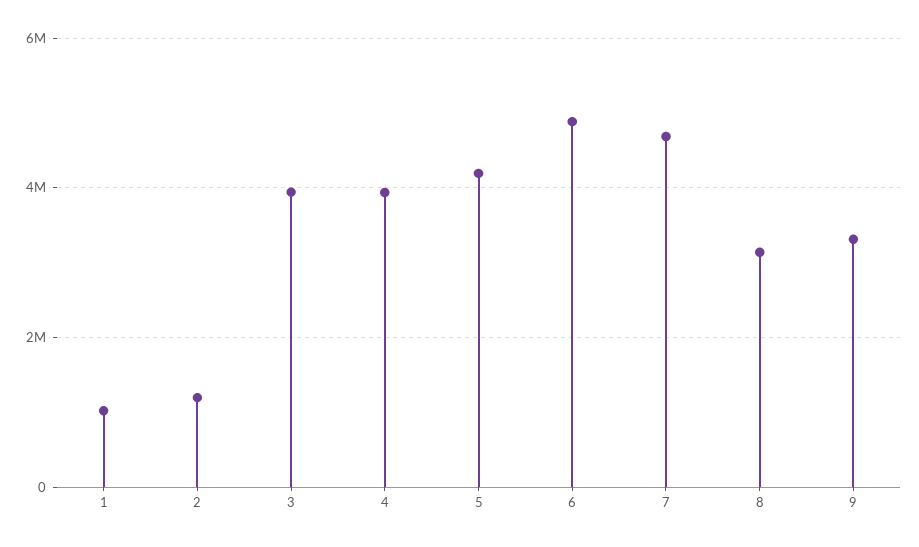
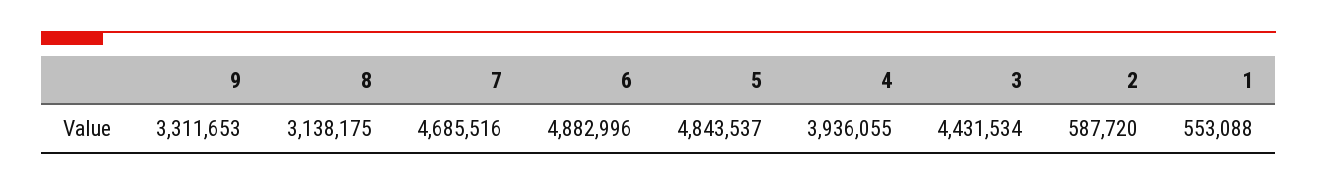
1: 1000000 -> 553088
2: 1200000 -> 587720
3: 4000000 -> 4431534
5: 4200000 -> 4843537

